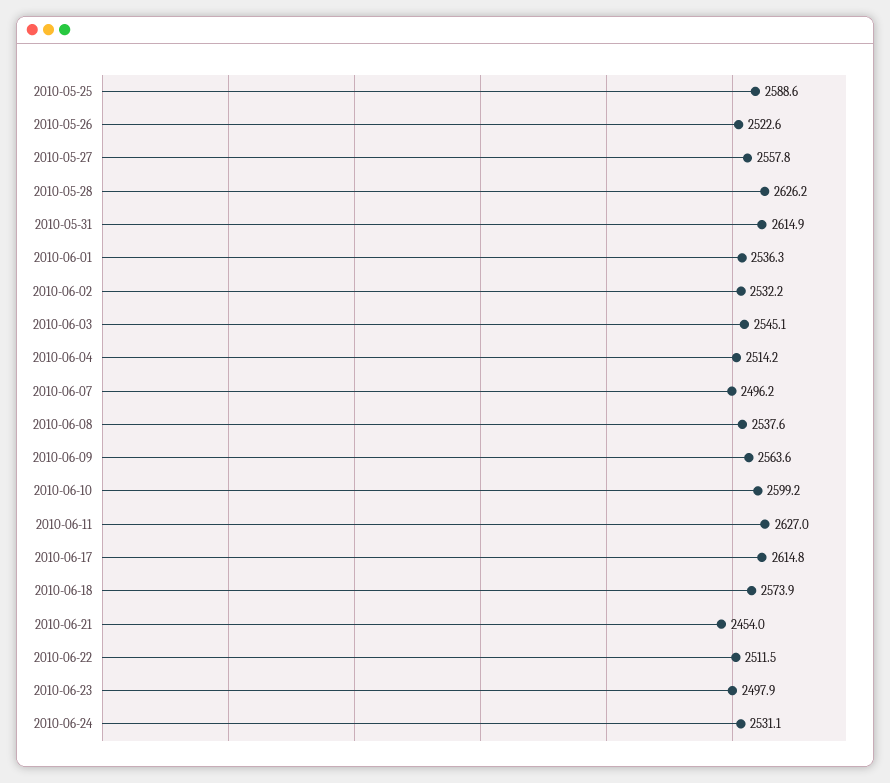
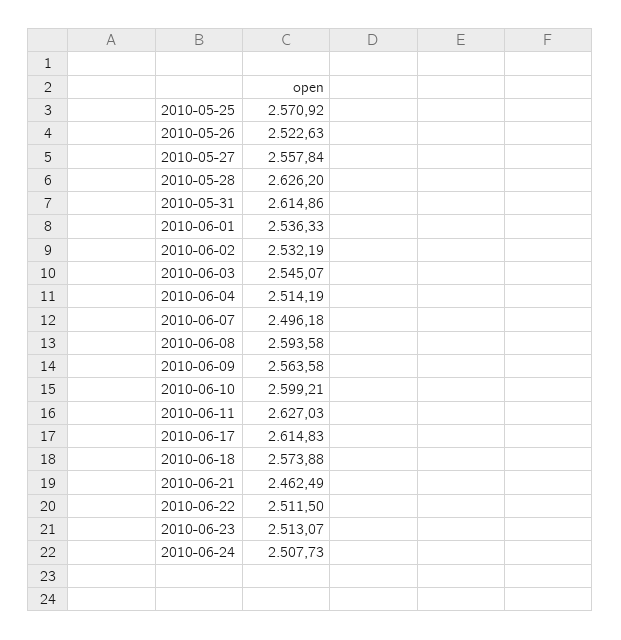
2010-05-25: 2588.6 -> 2570.92
2010-06-08: 2537.6 -> 2593.58
2010-06-21: 2454 -> 2462.49
2010-06-23: 2497.9 -> 2513.07
2010-06-24: 2531.1 -> 2507.73

